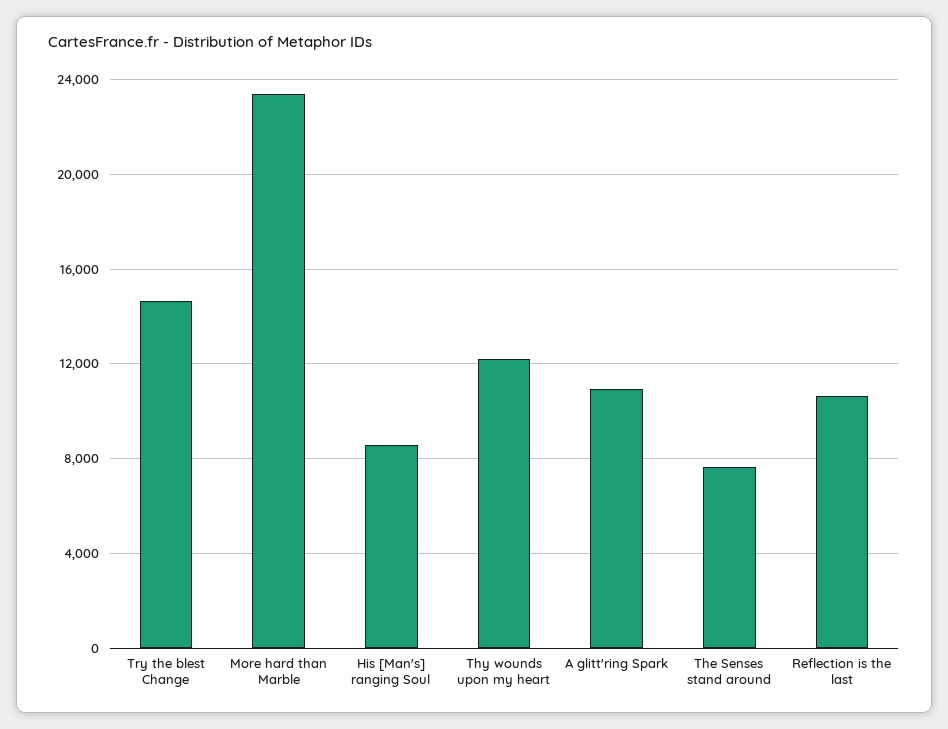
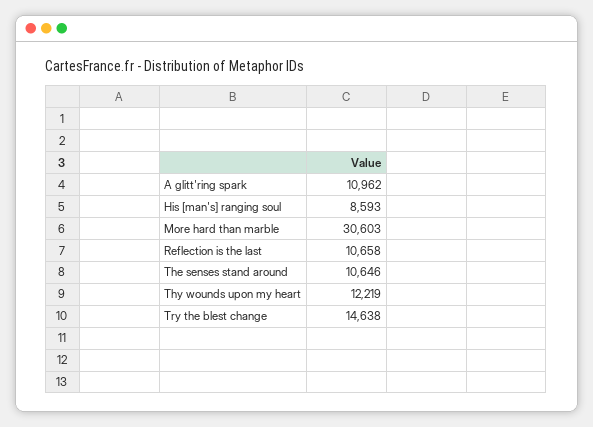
More hard than Marble: 23500 -> 30603
The Senses stand around: 7500 -> 10646

